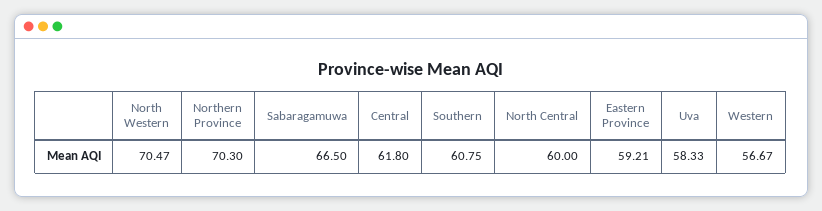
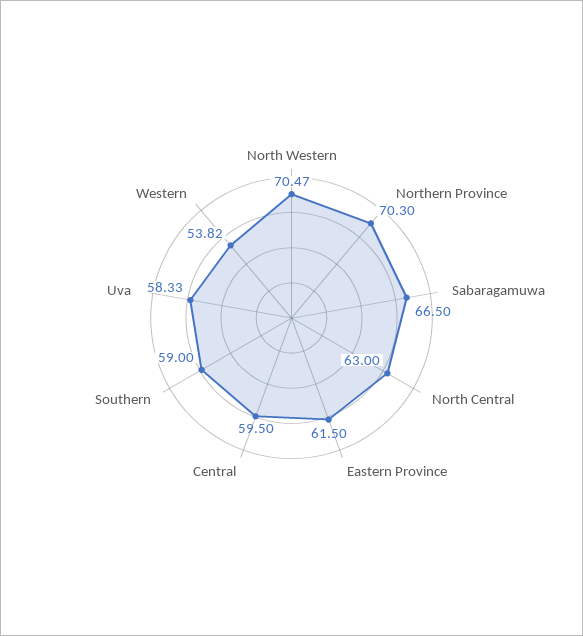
Central: 61.8 -> 59.5
Southern: 60.75 -> 59
North Central: 60 -> 63
Eastern Province: 59.21 -> 61.5
Western: 56.67 -> 53.82

